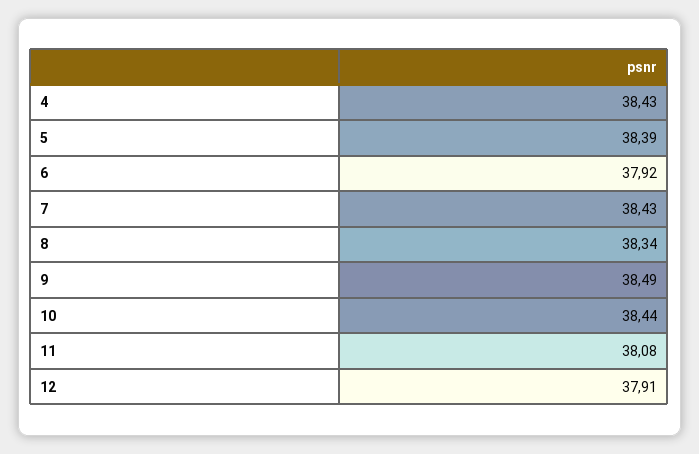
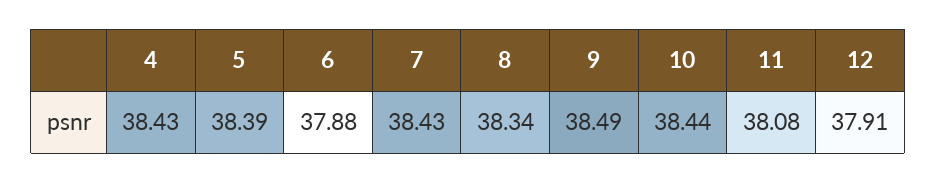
6: 37.92 -> 37.88

